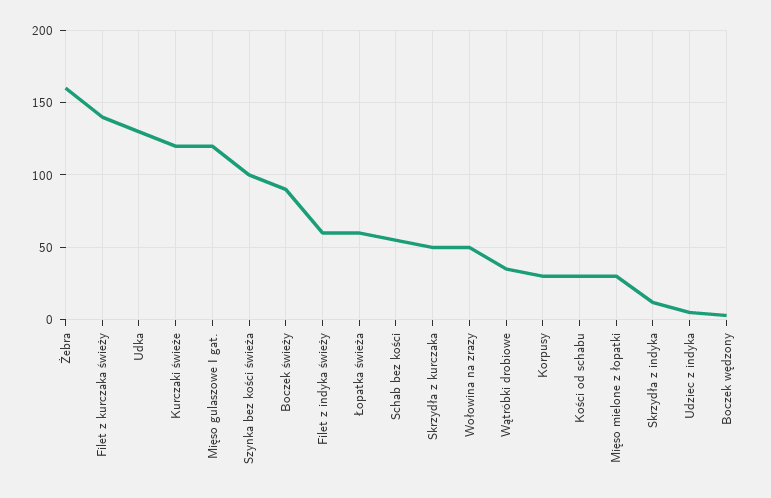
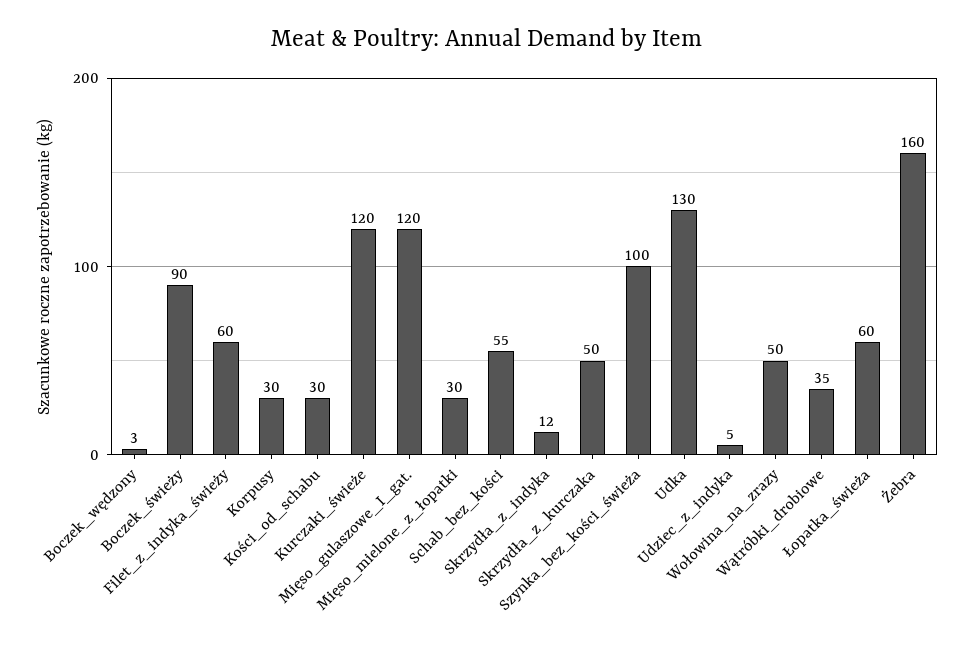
Filet z kurczaka świeży: 140 -> none

